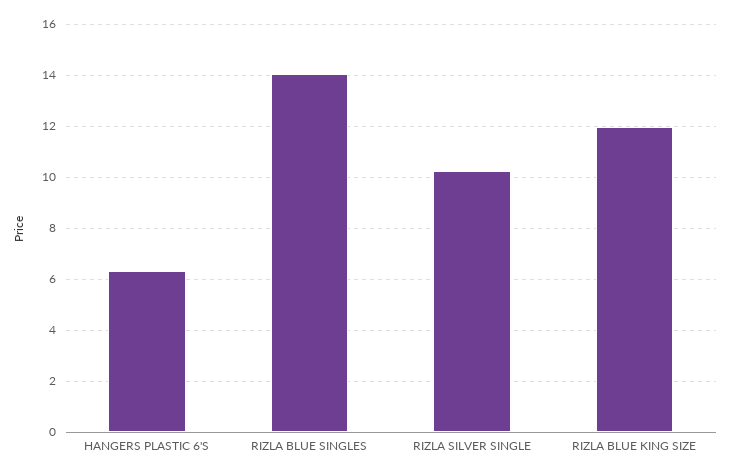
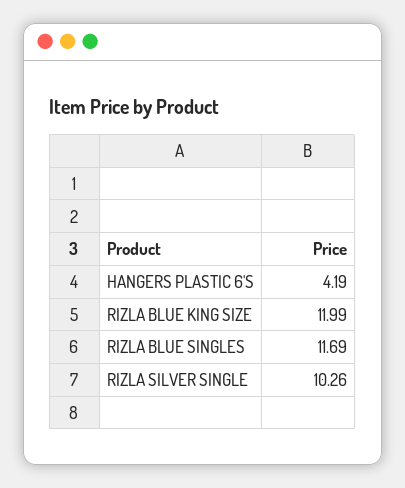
HANGERS PLASTIC 6'S: 6.25 -> 4.19
RIZLA BLUE SINGLES: 14 -> 11.69

